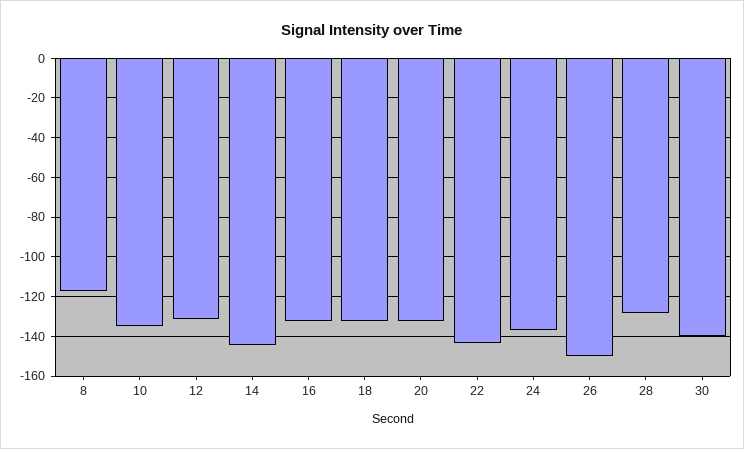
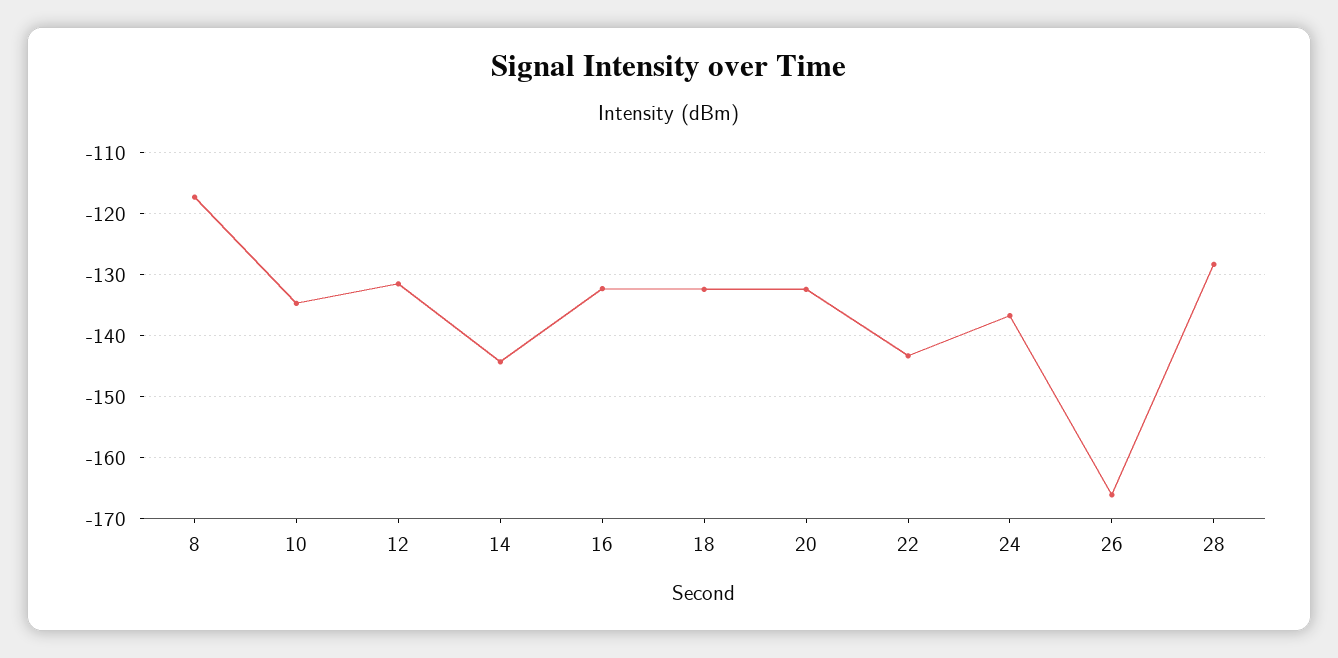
26: -150 -> -166
30: -140 -> none

